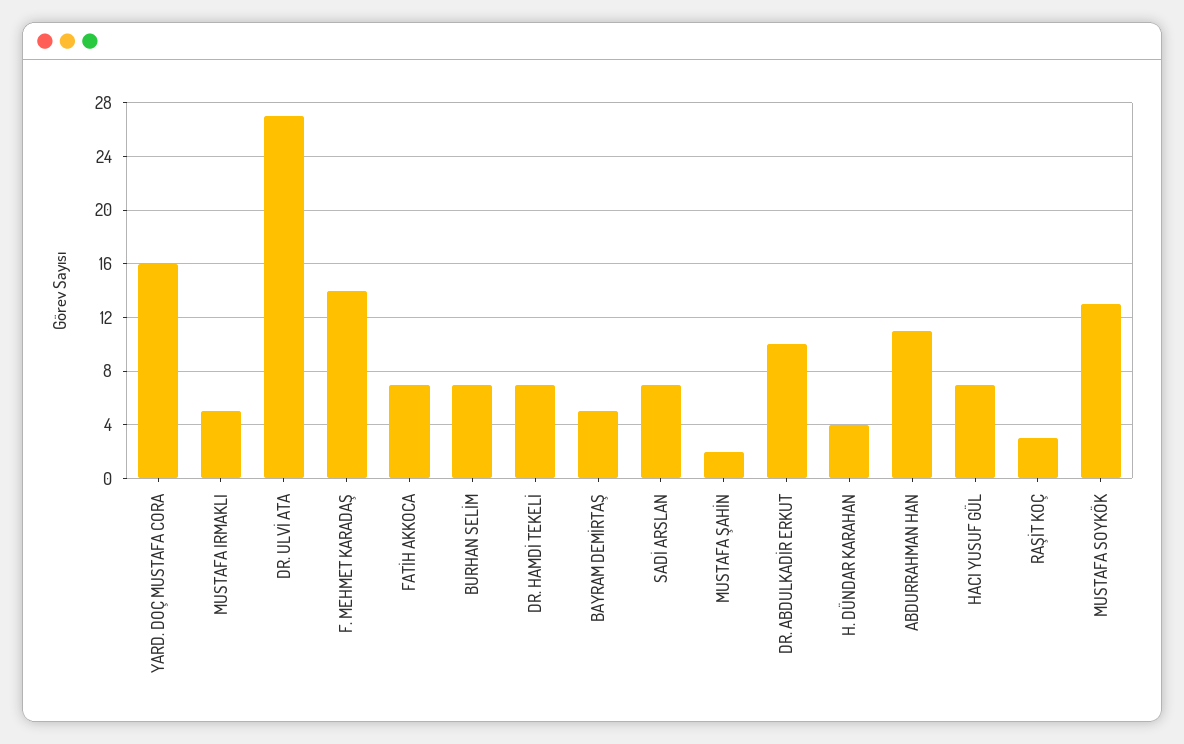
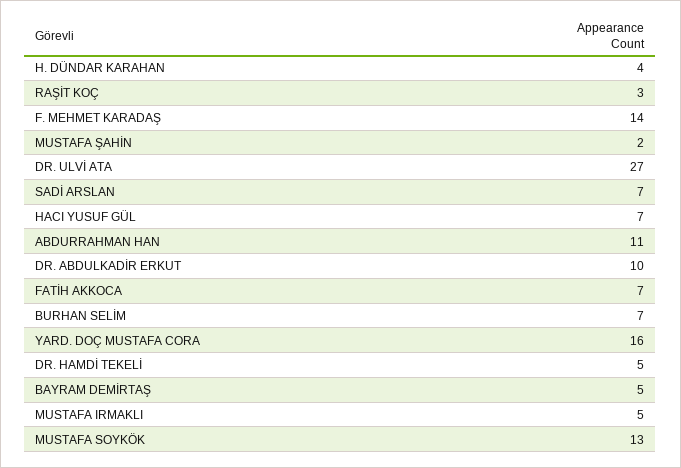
DR. HAMDİ TEKELİ: 7 -> 5

